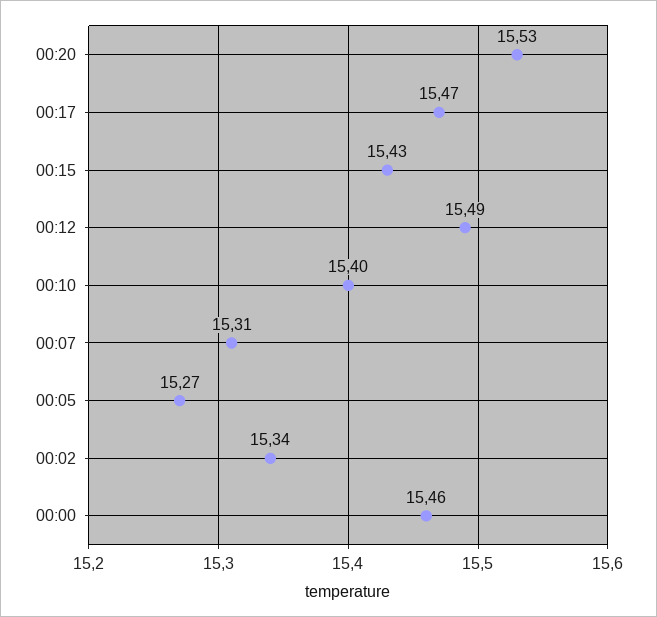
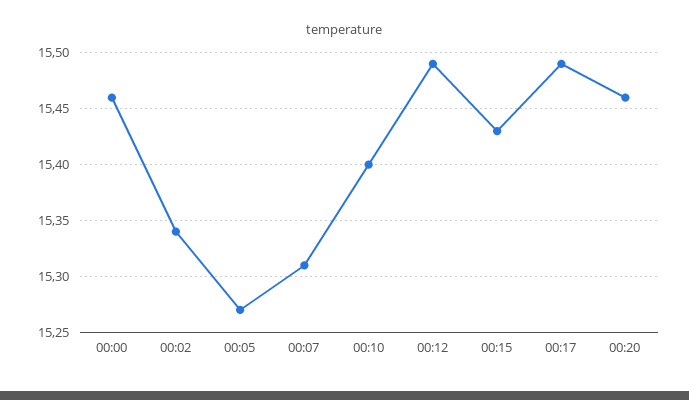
00:20: 15.53 -> 15.46
00:17: 15.47 -> 15.49

